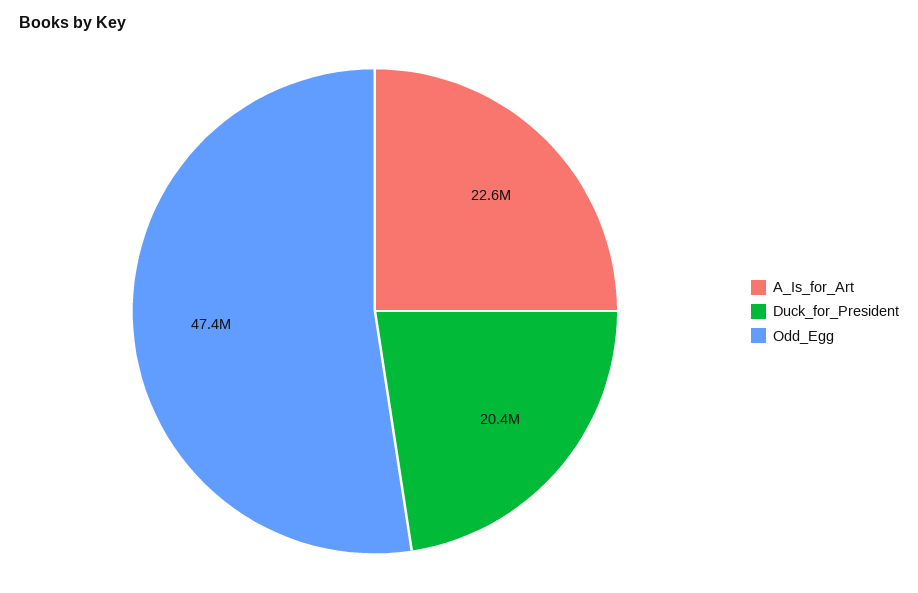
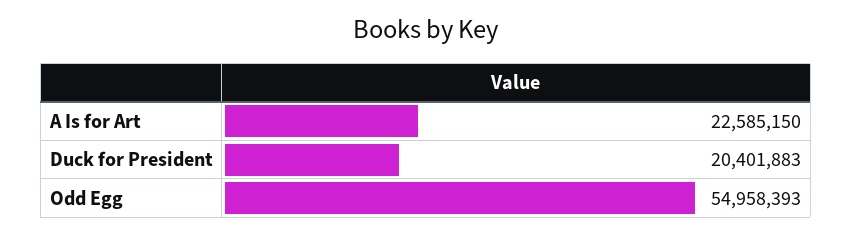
Odd_Egg: 47400000 -> 54958393

